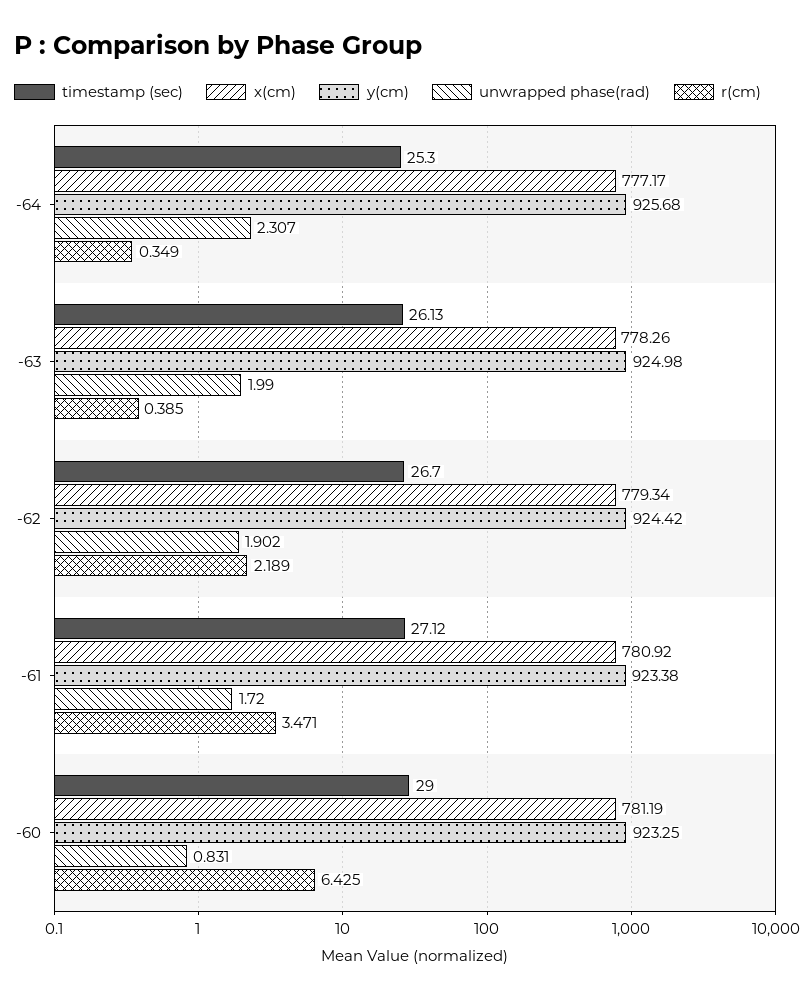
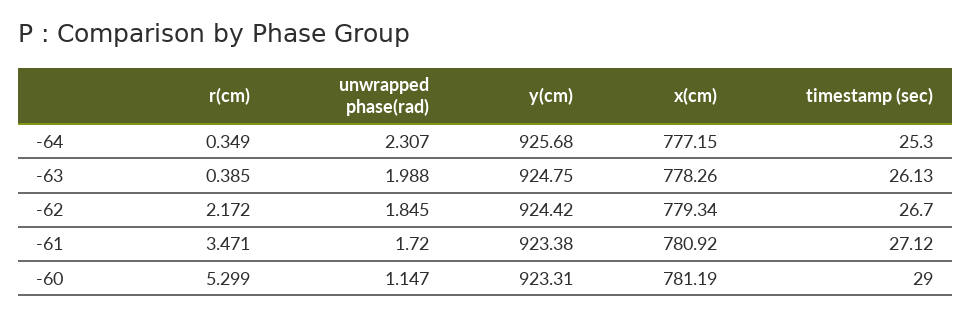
x(cm), -64: 777.17 -> 777.15
y(cm), -63: 924.98 -> 924.75
unwrapped phase(rad), -63: 1.99 -> 1.988
unwrapped phase(rad), -62: 1.902 -> 1.845
r(cm), -62: 2.189 -> 2.172
y(cm), -60: 923.25 -> 923.31
unwrapped phase(rad), -60: 0.831 -> 1.147
r(cm), -60: 6.425 -> 5.299

